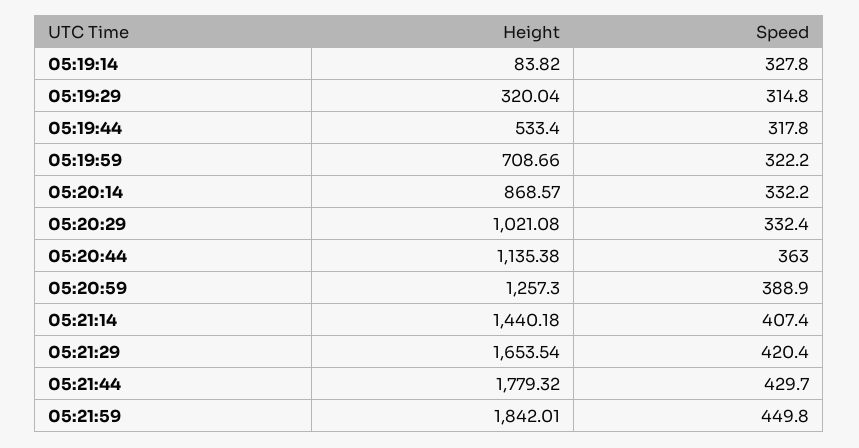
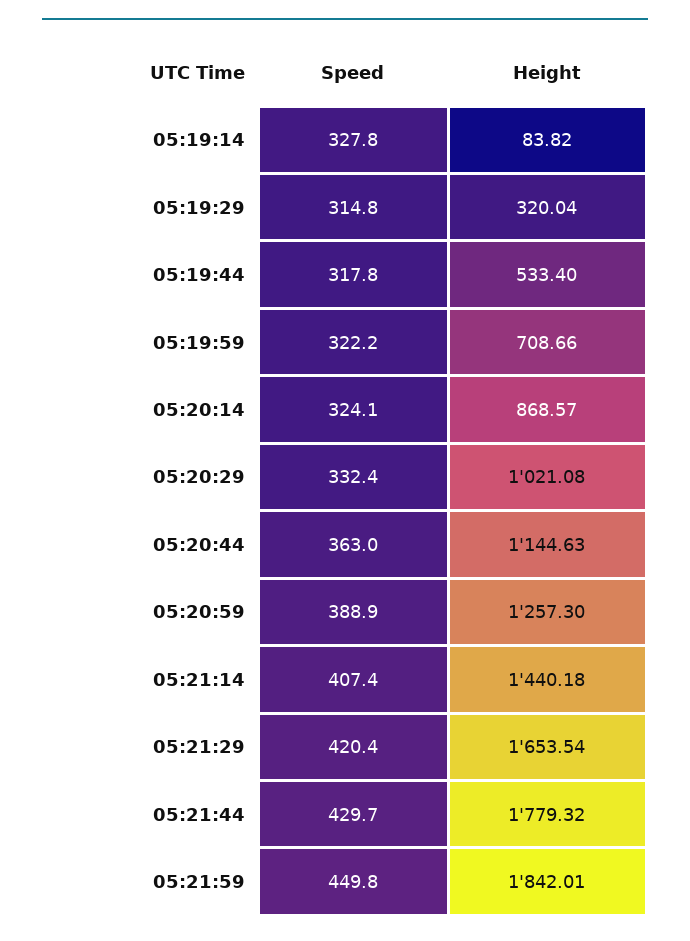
Speed, 05:20:14: 332.2 -> 324.1
Height, 05:20:44: 1135.38 -> 1144.63

